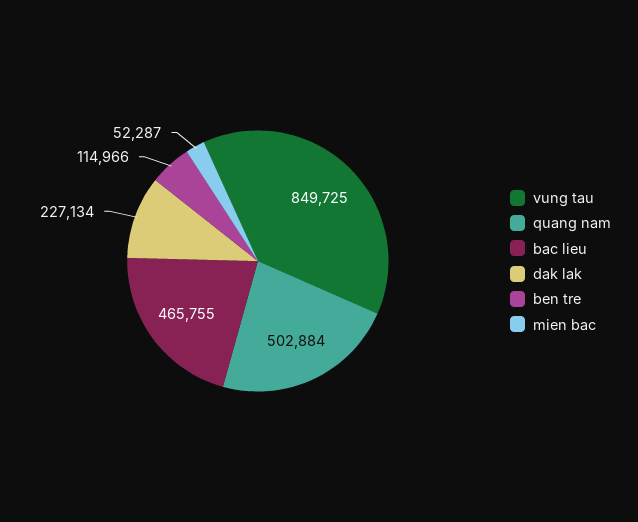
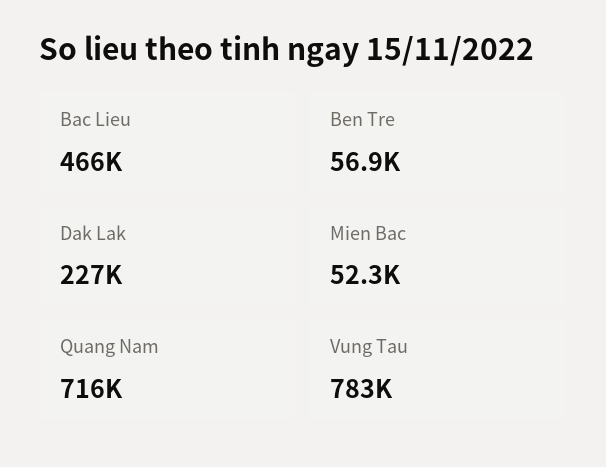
vung tau: 849725 -> 783000
quang nam: 502884 -> 716000
ben tre: 114966 -> 56900

